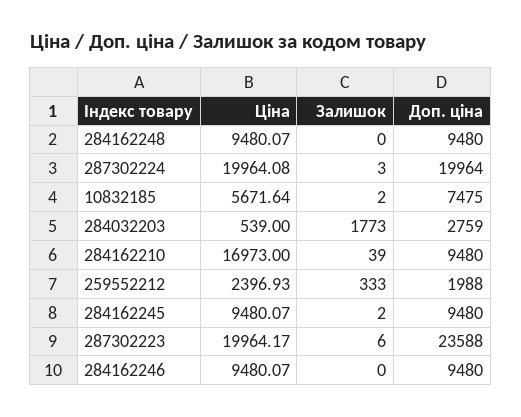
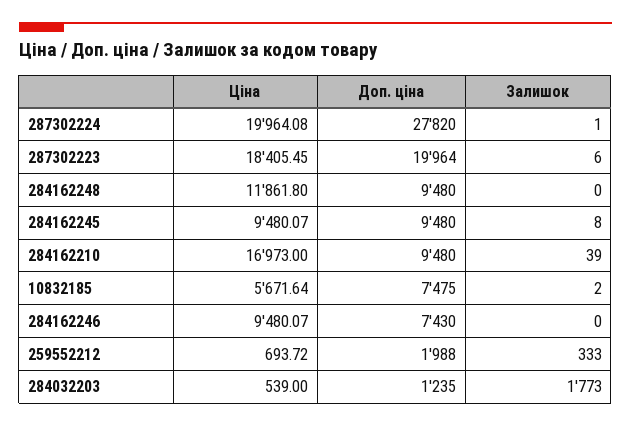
Ціна, 284162248: 9480.07 -> 11861.8
Залишок, 287302224: 3 -> 1
Доп. ціна, 287302224: 19964 -> 27820
Доп. ціна, 284032203: 2759 -> 1235
Ціна, 259552212: 2396.93 -> 693.72
Залишок, 284162245: 2 -> 8
Ціна, 287302223: 19964.17 -> 18405.45
Доп. ціна, 287302223: 23588 -> 19964
Доп. ціна, 284162246: 9480 -> 7430

